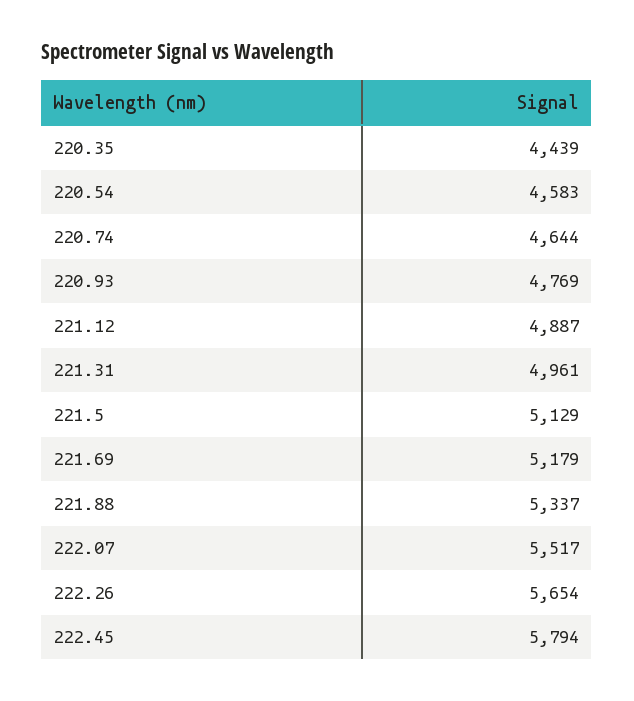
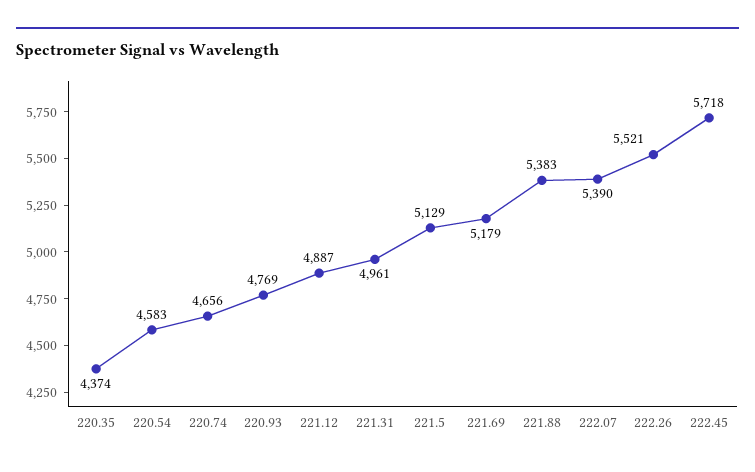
220.35: 4439 -> 4374
220.74: 4644 -> 4656
221.88: 5337 -> 5383
222.07: 5517 -> 5390
222.26: 5654 -> 5521
222.45: 5794 -> 5718

